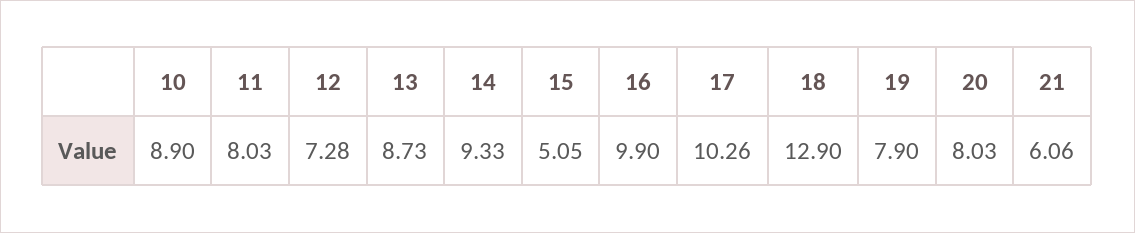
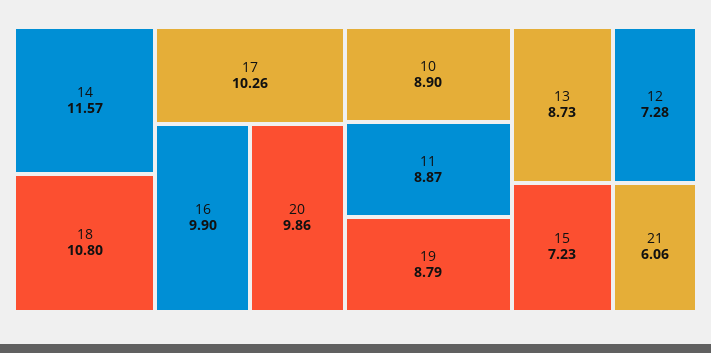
11: 8.03 -> 8.87
14: 9.33 -> 11.57
15: 5.05 -> 7.23
18: 12.9 -> 10.8
19: 7.9 -> 8.79
20: 8.03 -> 9.86

